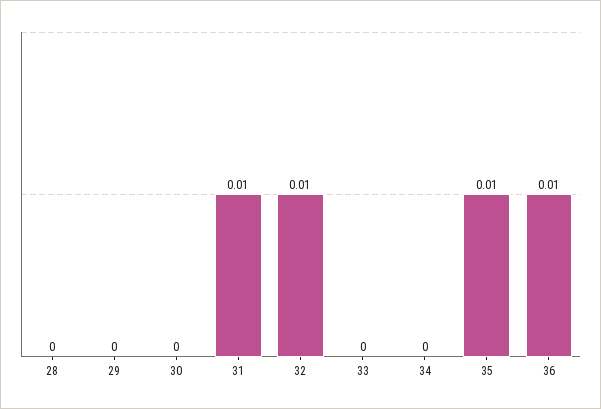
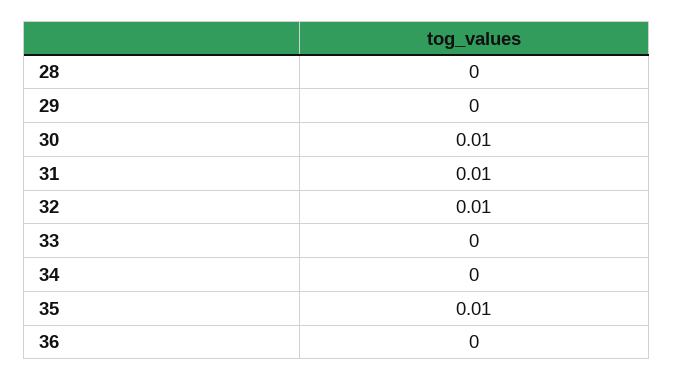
30: 0 -> 0.01
36: 0.01 -> 0

